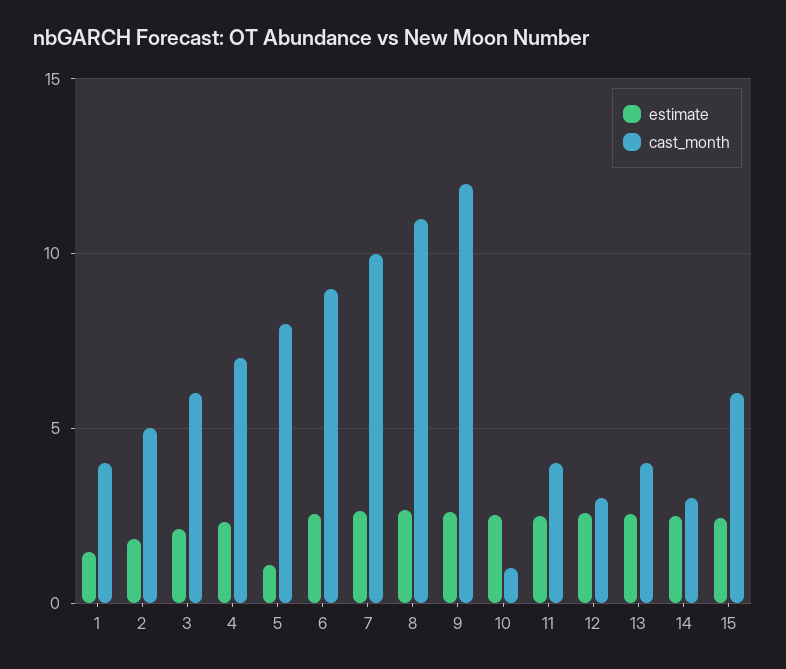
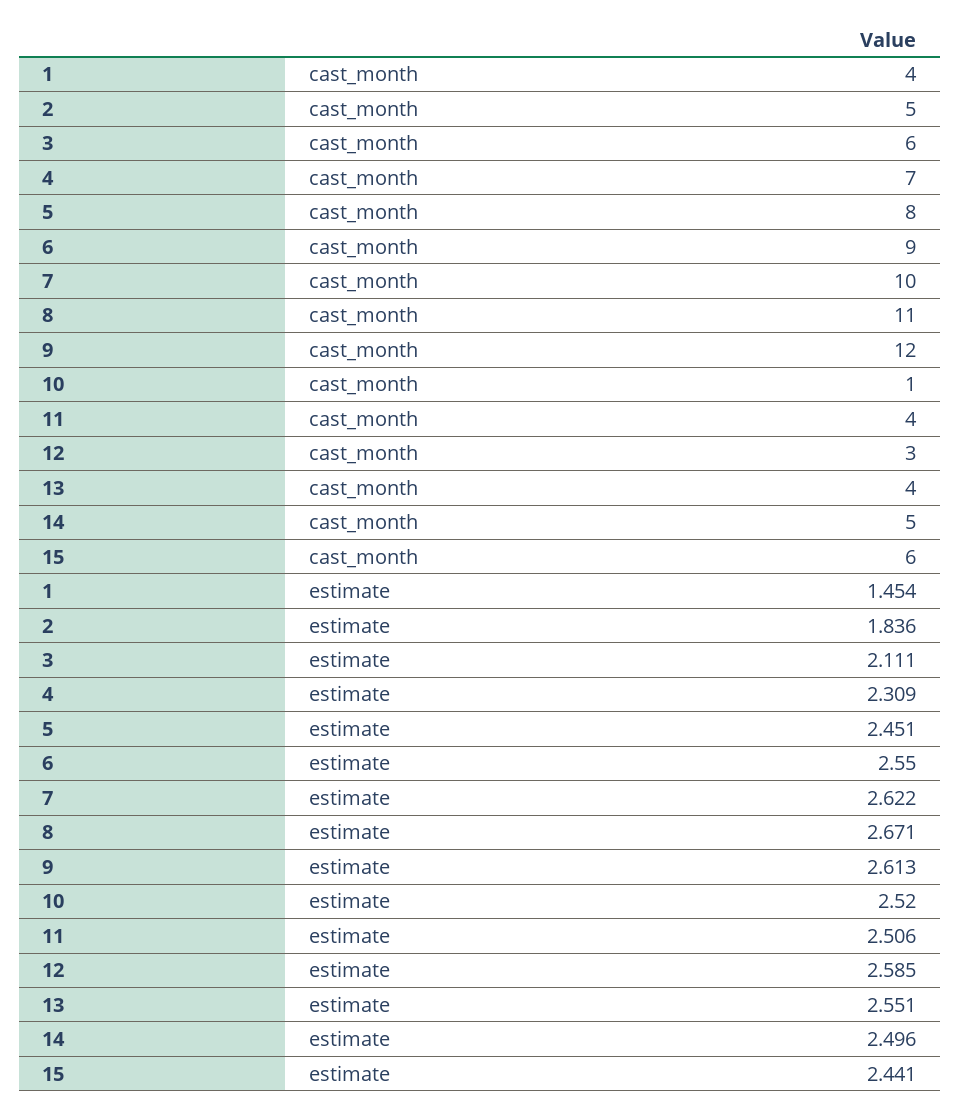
estimate, 5: 1 -> 2.451
cast_month, 14: 3 -> 5

